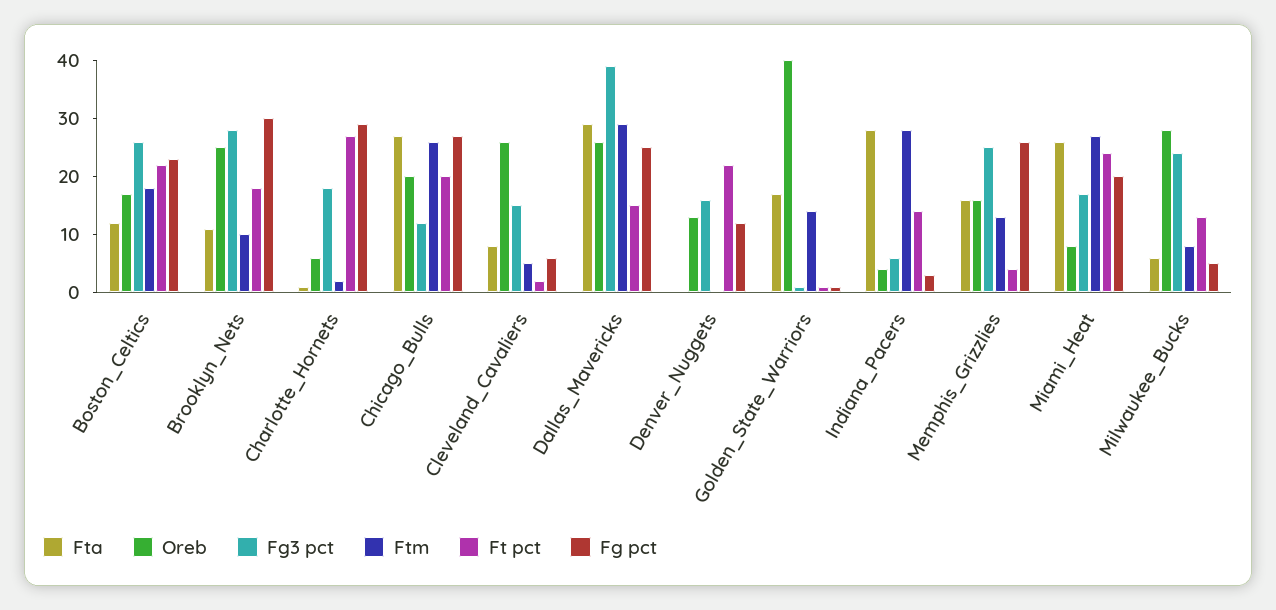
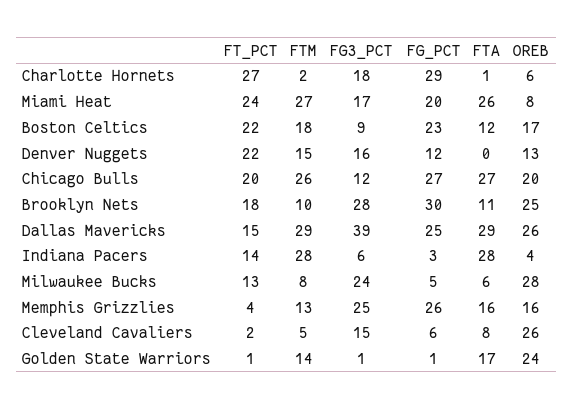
Fg3 pct, Boston_Celtics: 25 -> 9
Ftm, Denver_Nuggets: 0 -> 15
Oreb, Golden_State_Warriors: 40 -> 24

